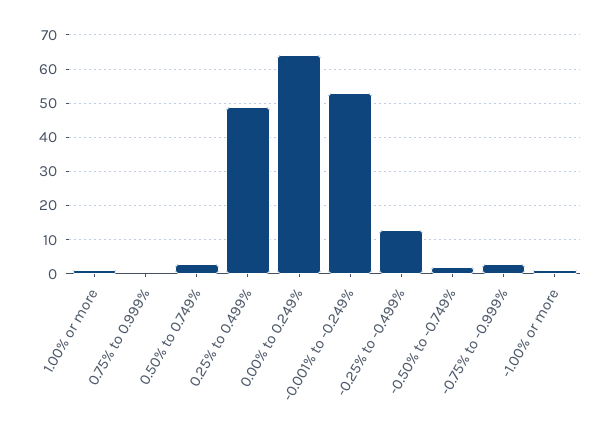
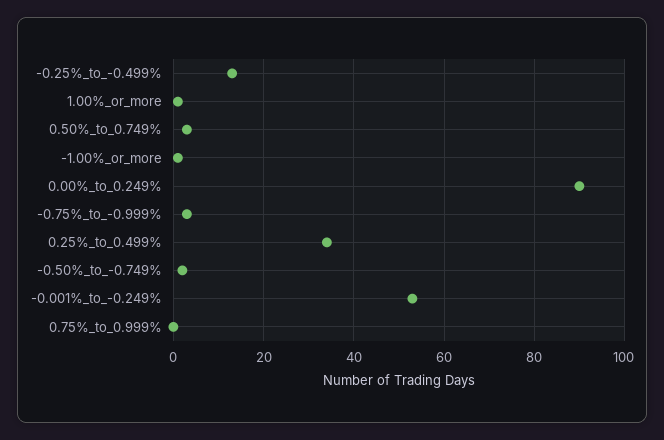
0.25% to 0.499%: 50 -> 35
0.00% to 0.249%: 65 -> 90

